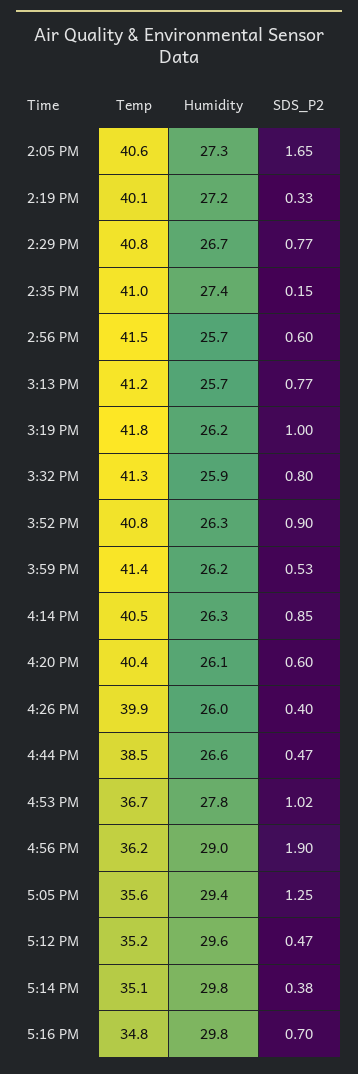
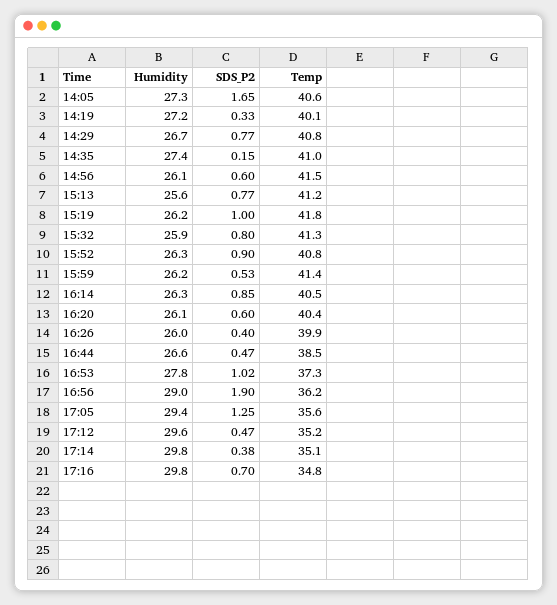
Humidity, 2:56 PM: 25.7 -> 26.1
Humidity, 3:13 PM: 25.7 -> 25.6
Temp, 4:53 PM: 36.7 -> 37.3

